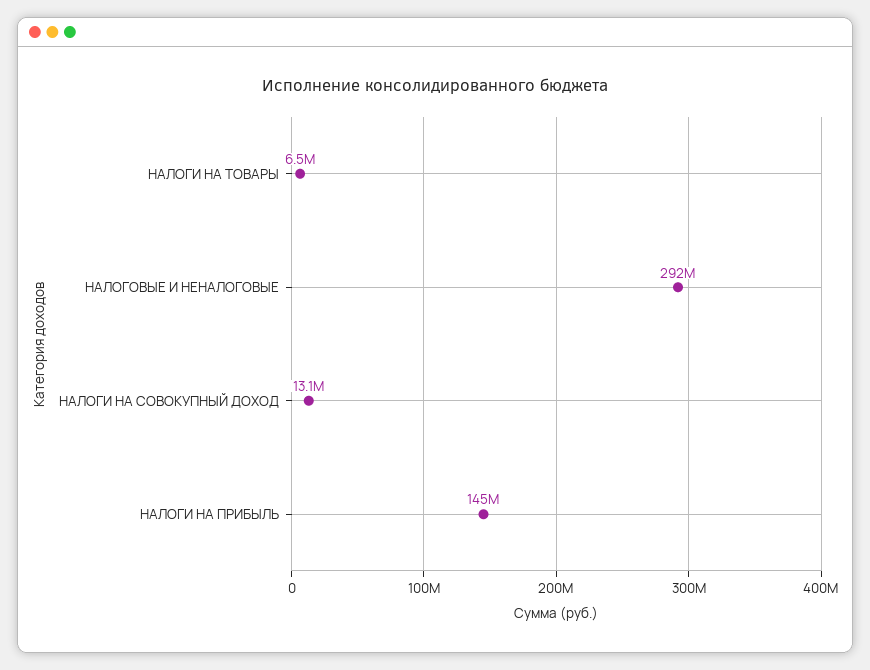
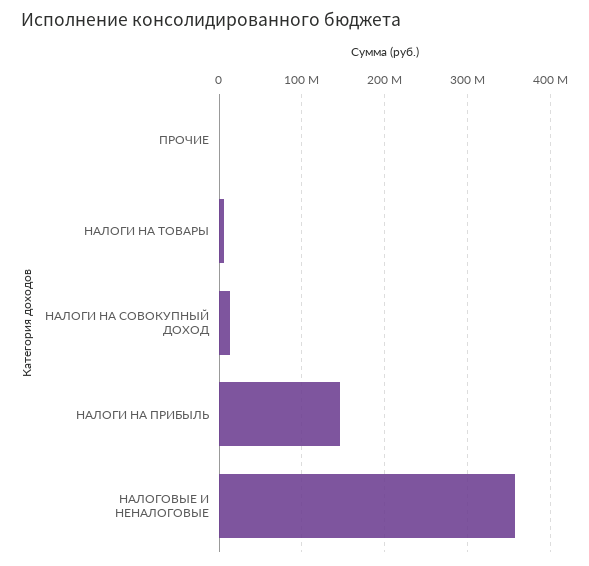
НАЛОГОВЫЕ И НЕНАЛОГОВЫЕ: 292000000 -> 360000000
ПРОЧИЕ: none -> 0

